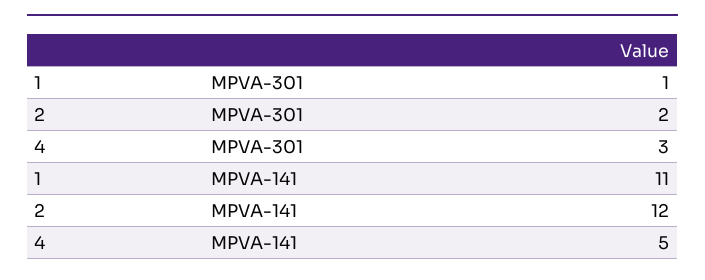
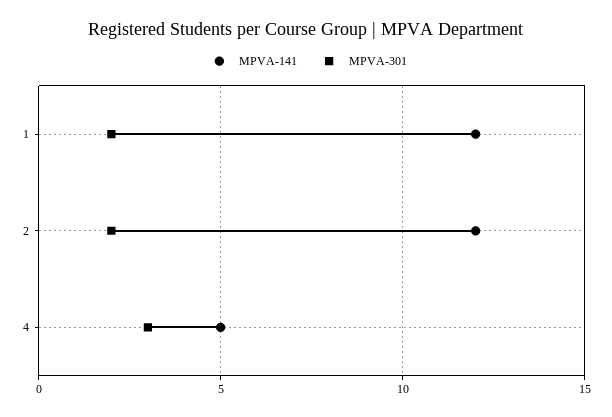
MPVA-301, 1: 1 -> 2
MPVA-141, 1: 11 -> 12

